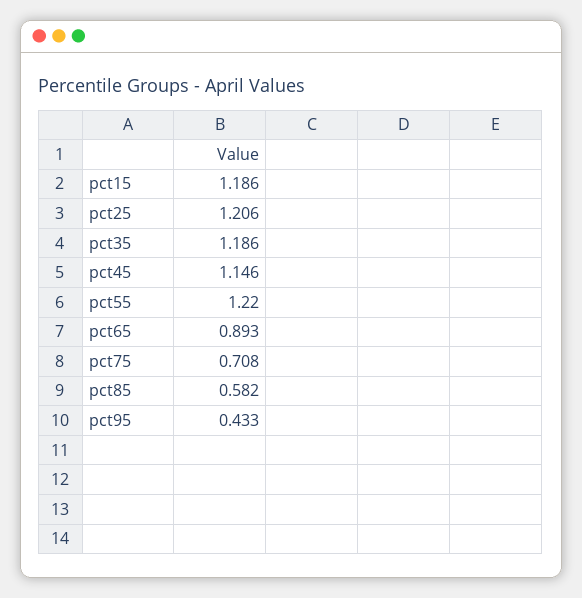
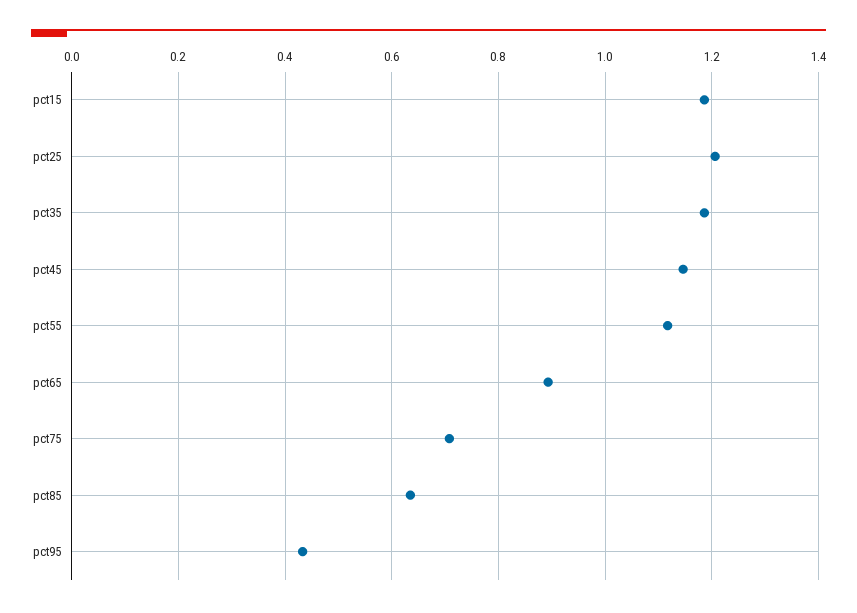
pct55: 1.22 -> 1.12
pct85: 0.582 -> 0.64

